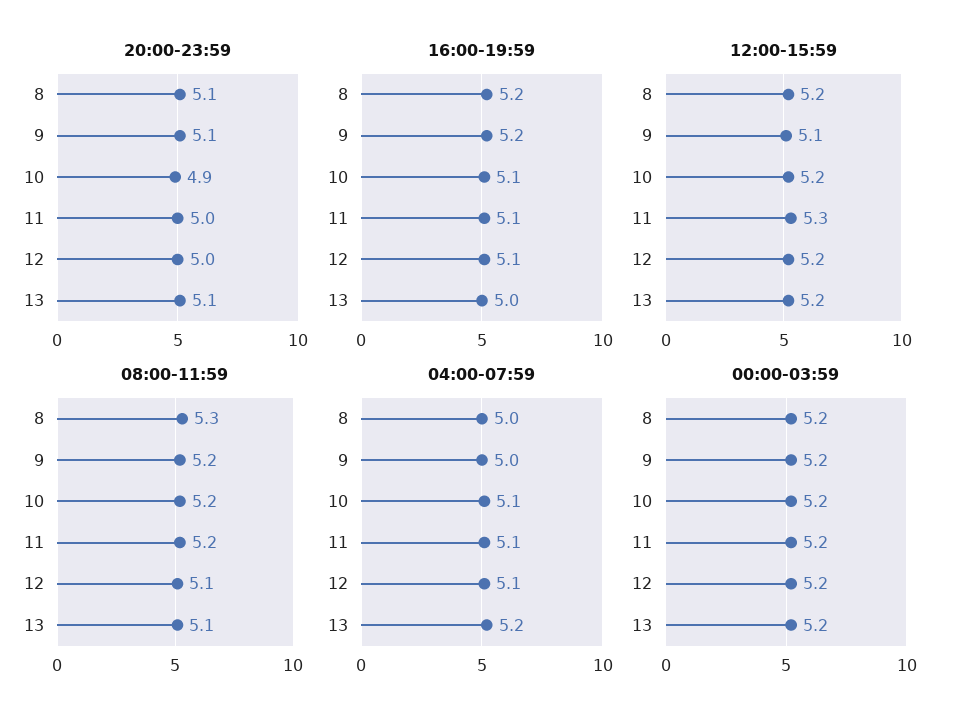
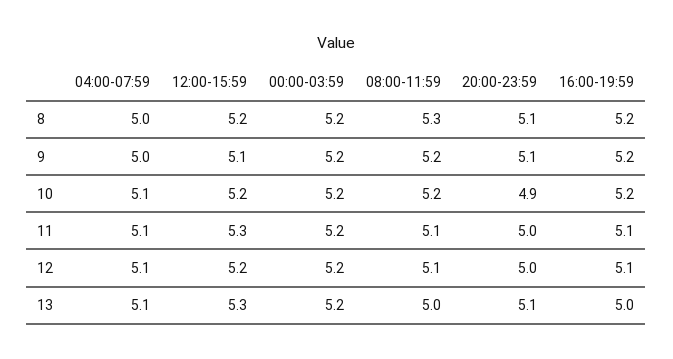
16:00-19:59, 10: 5.1 -> 5.2
12:00-15:59, 13: 5.2 -> 5.3
08:00-11:59, 11: 5.2 -> 5.1
08:00-11:59, 13: 5.1 -> 5
04:00-07:59, 13: 5.2 -> 5.1

